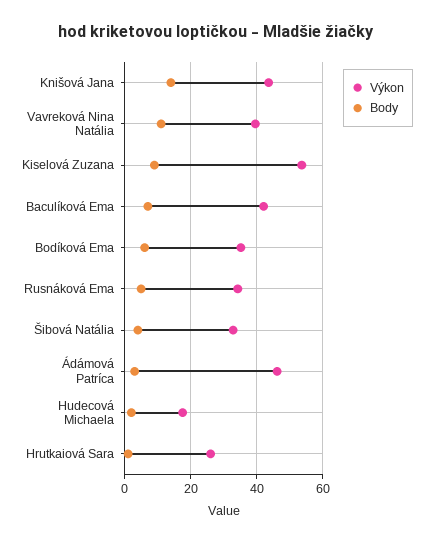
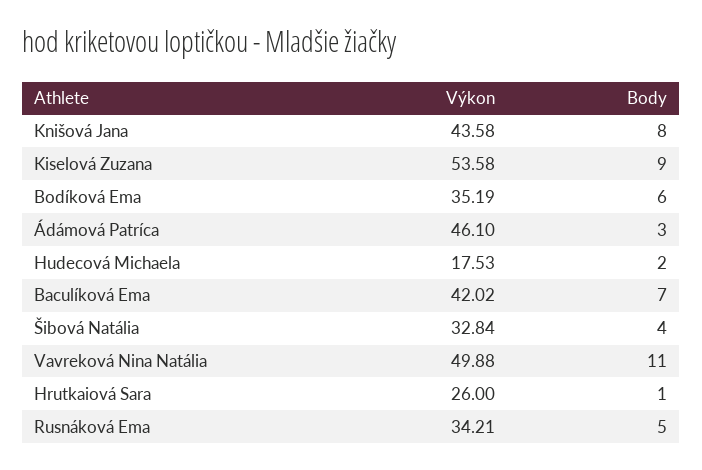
Body, Knišová Jana: 14 -> 8
Výkon, Vavreková Nina Natália: 40 -> 49.88

